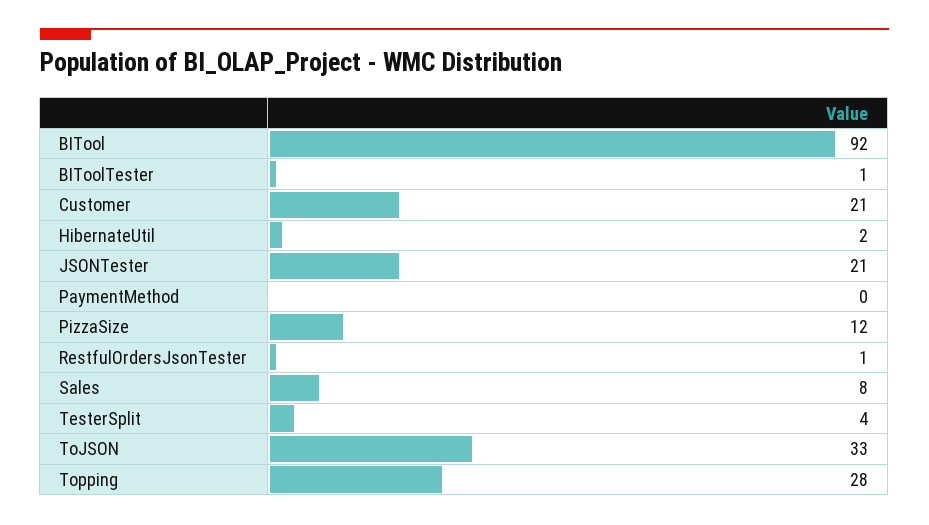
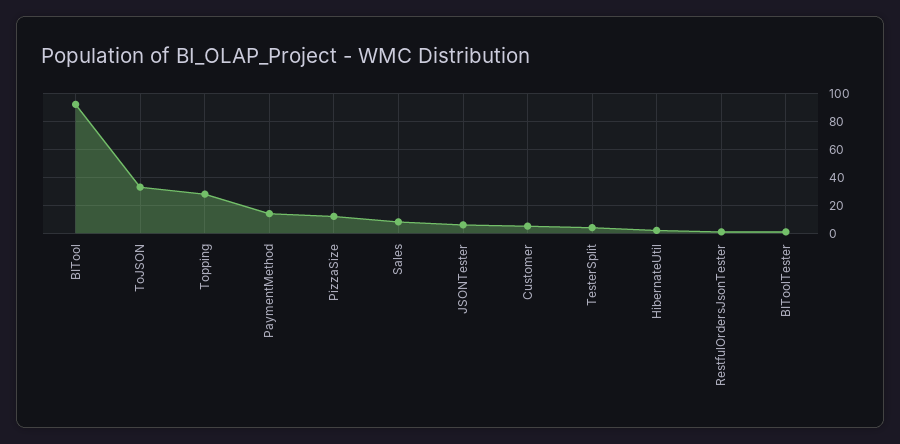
Customer: 21 -> 5
JSONTester: 21 -> 5
PaymentMethod: 0 -> 15

